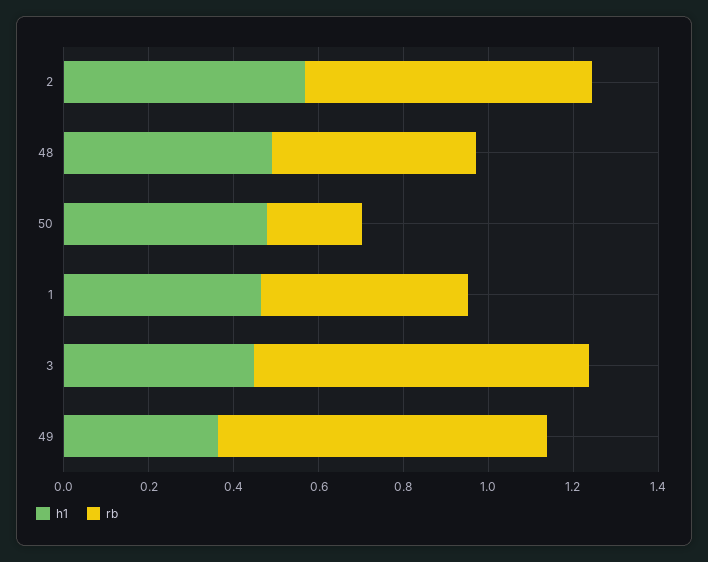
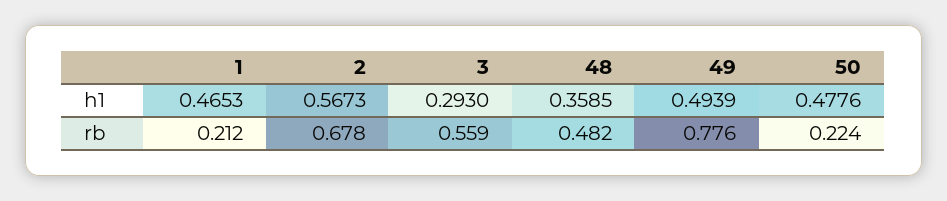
h1, 48: 0.5 -> 0.3585
rb, 1: 0.5 -> 0.212
h1, 3: 0.45 -> 0.293
rb, 3: 0.8 -> 0.559
h1, 49: 0.35 -> 0.4939

